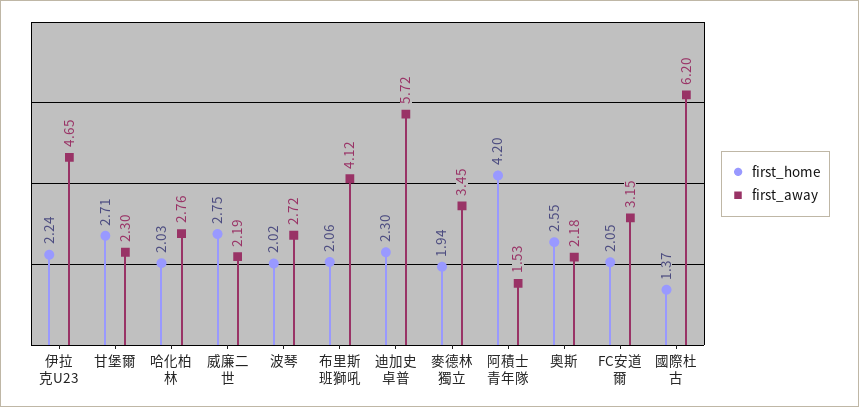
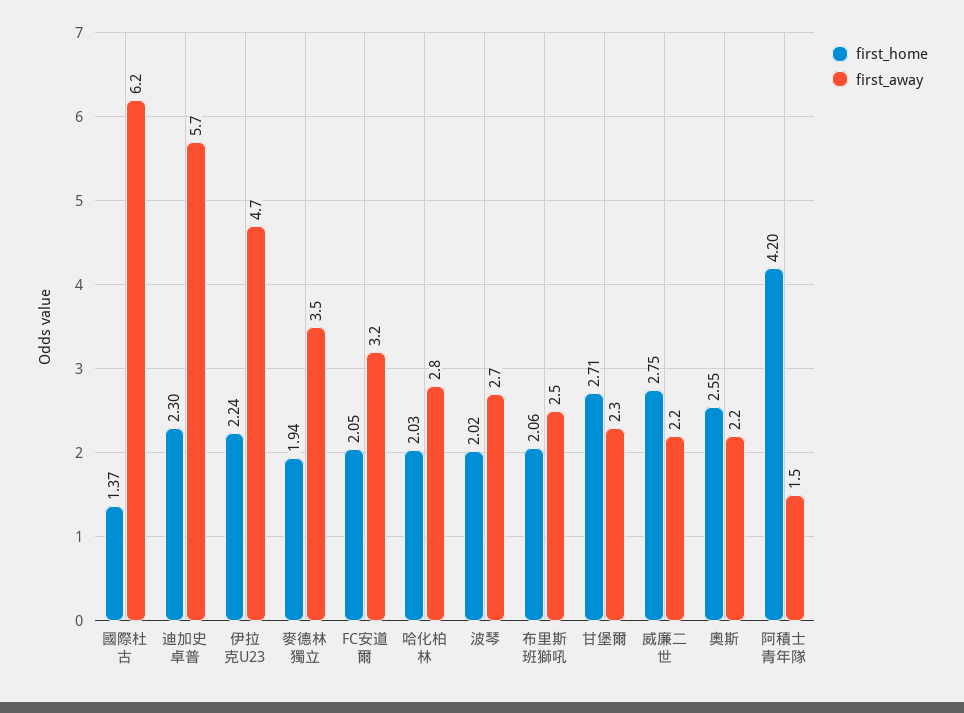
first_away, 布里斯班獅吼: 4.12 -> 2.5

